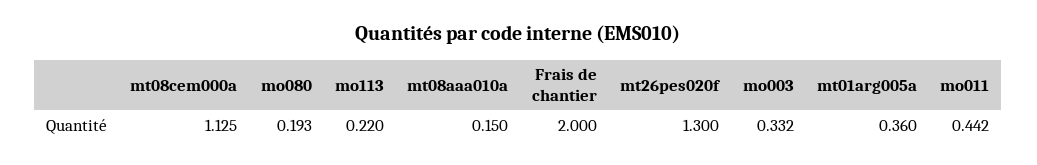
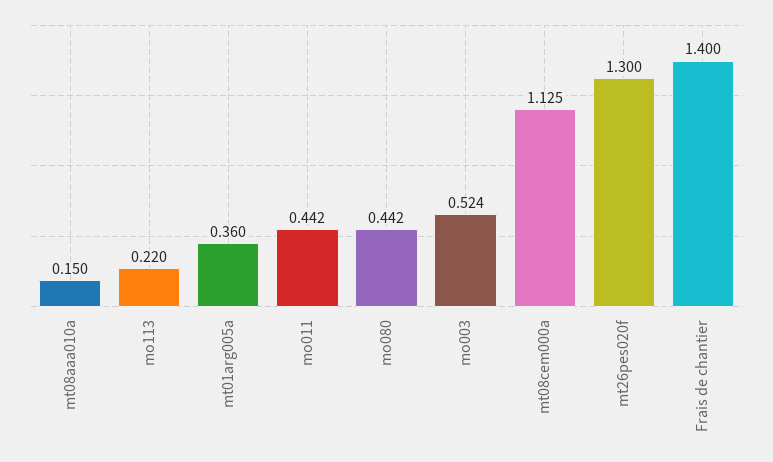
mo080: 0.193 -> 0.442
Frais de chantier: 2 -> 1.4
mo003: 0.332 -> 0.524

